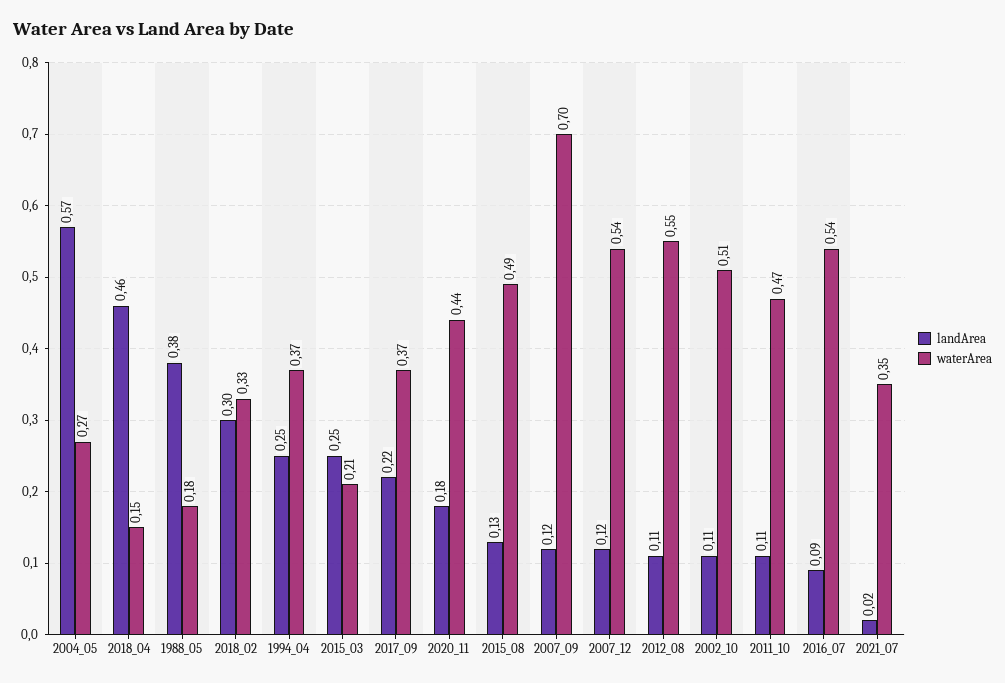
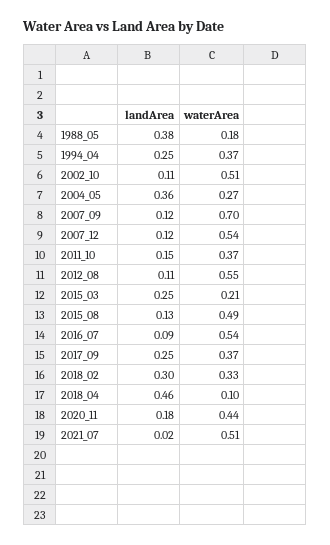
landArea, 2004_05: 0.57 -> 0.36
waterArea, 2018_04: 0.15 -> 0.1
landArea, 2017_09: 0.22 -> 0.25
landArea, 2011_10: 0.11 -> 0.15
waterArea, 2011_10: 0.47 -> 0.37
waterArea, 2021_07: 0.35 -> 0.51

